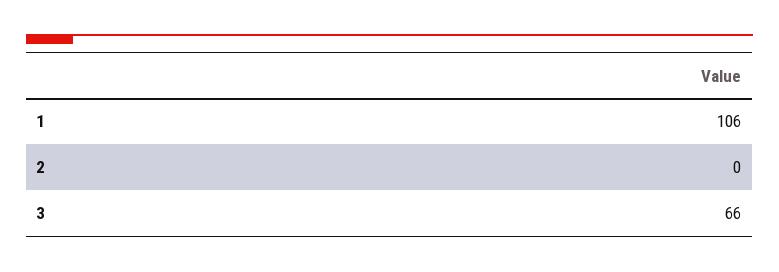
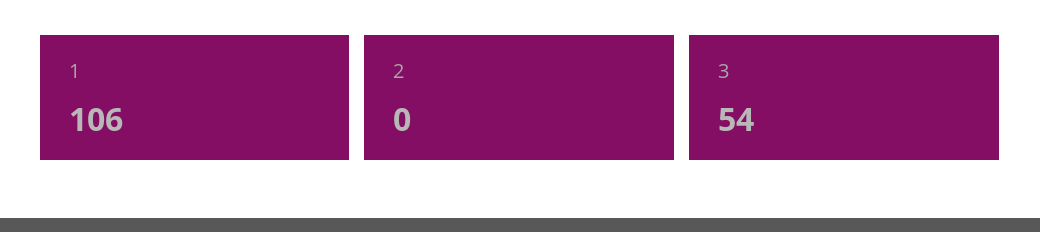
3: 66 -> 54

